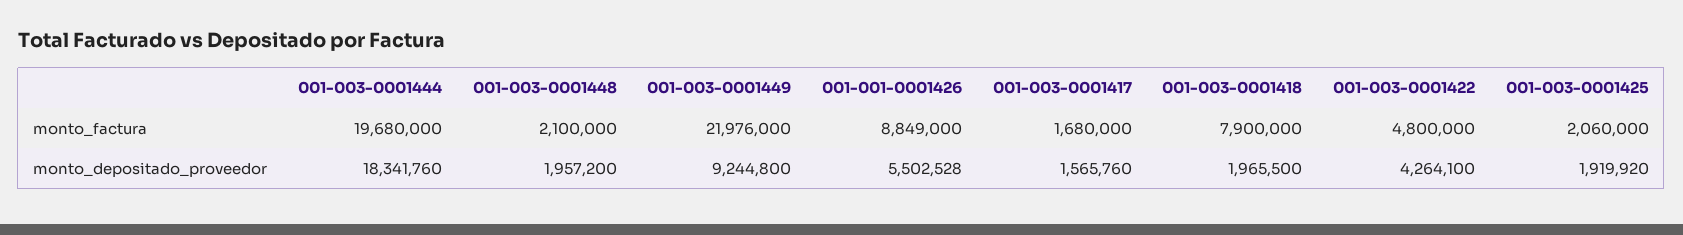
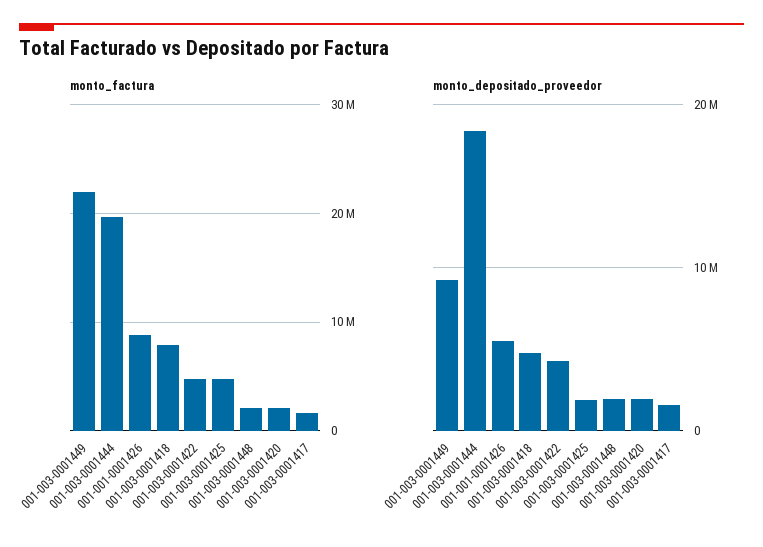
monto_factura, 001-003-0001425: 2060000 -> 5000000
monto_depositado_proveedor, 001-003-0001418: 1965500 -> 5000000
monto_factura, 001-003-0001420: none -> 2000000
monto_depositado_proveedor, 001-003-0001420: none -> 2000000

